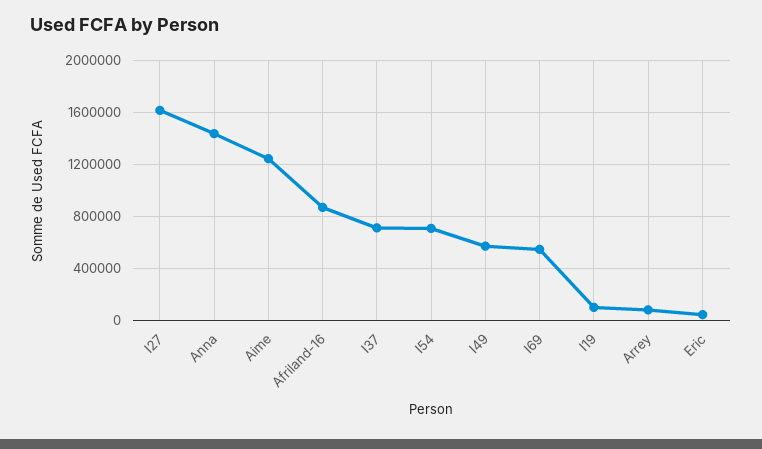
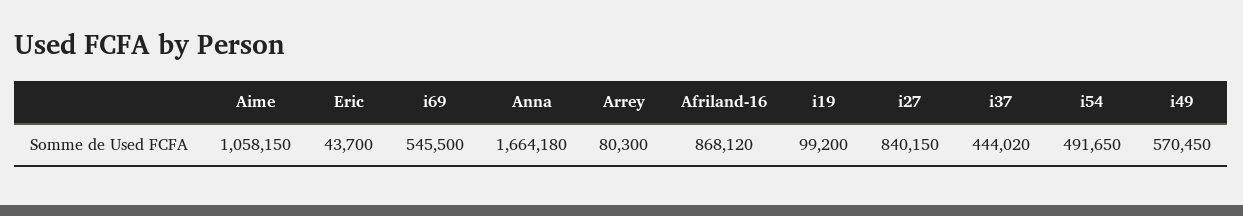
I27: 1600000 -> 840150
Anna: 1450000 -> 1664180
Aime: 1250000 -> 1058150
I37: 700000 -> 444020
I54: 700000 -> 491650

